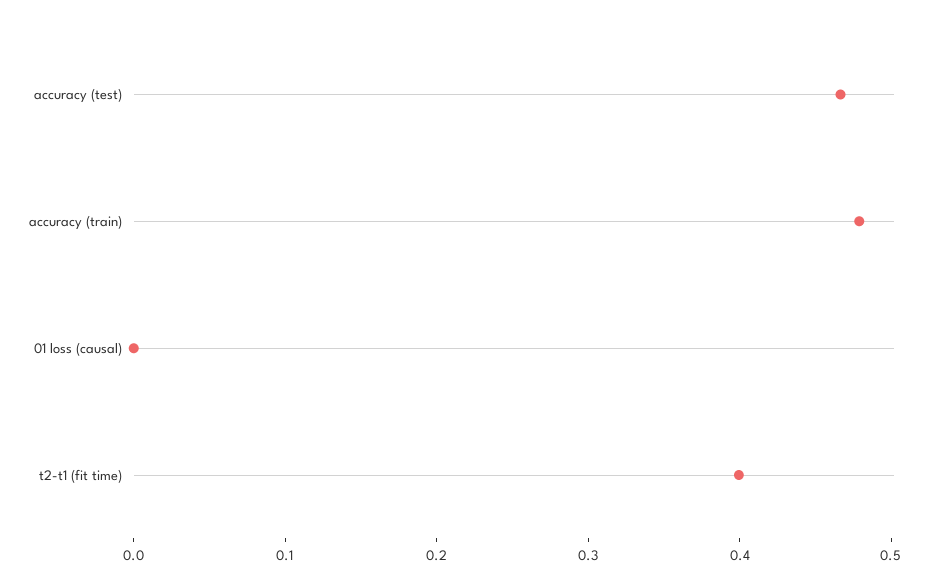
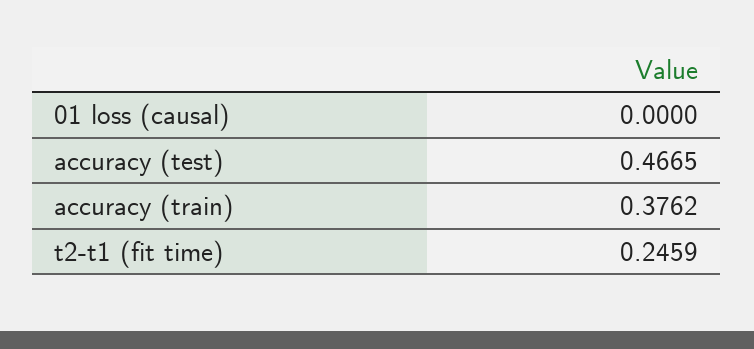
accuracy (train): 0.48 -> 0.3762
t2-t1 (fit time): 0.4 -> 0.2459

